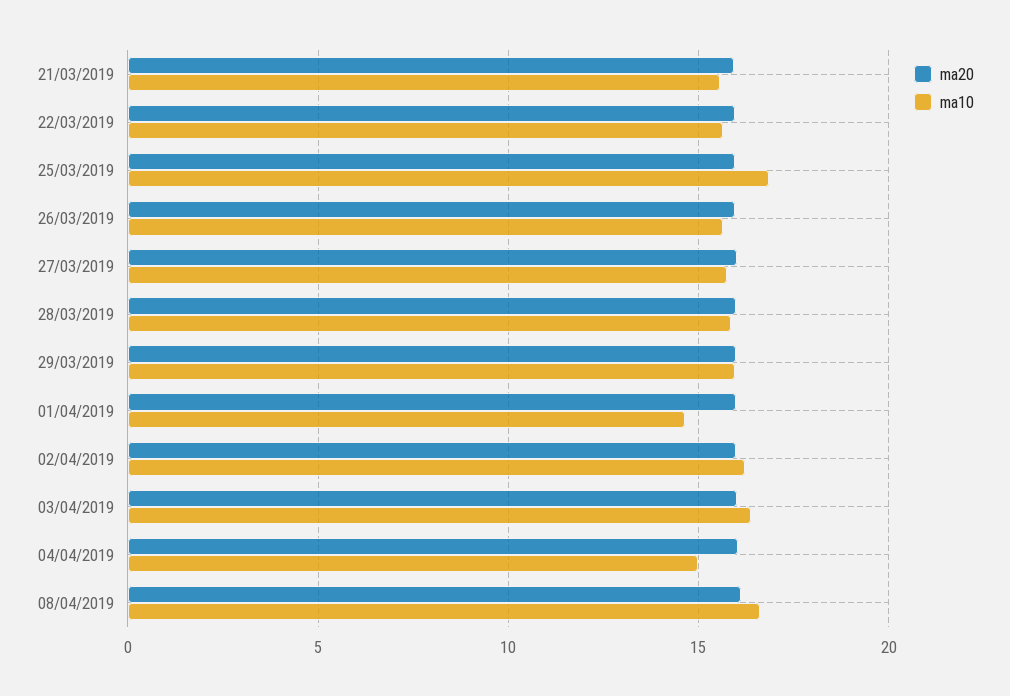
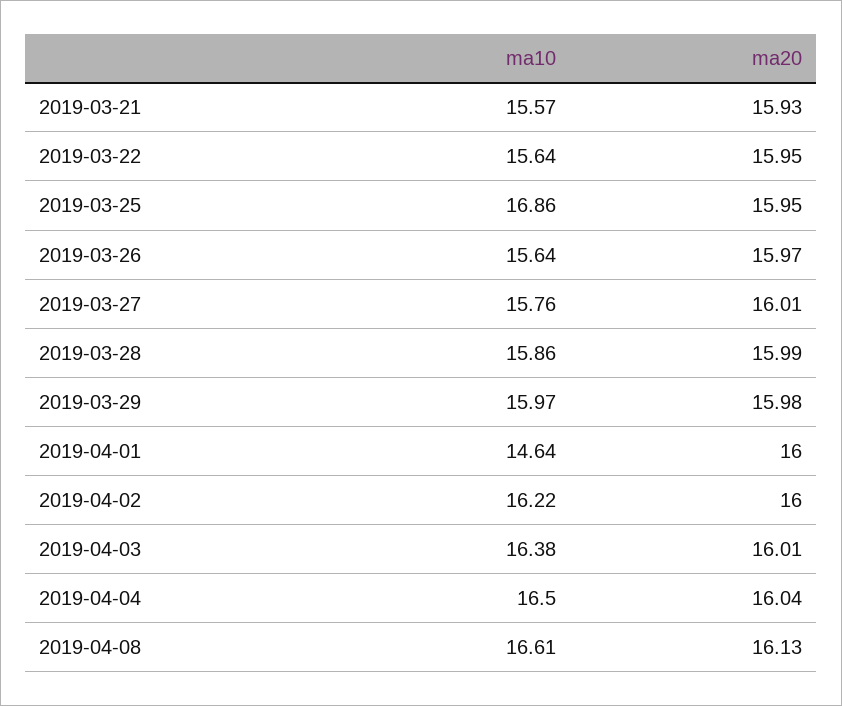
ma10, 04/04/2019: 15 -> 16.5

